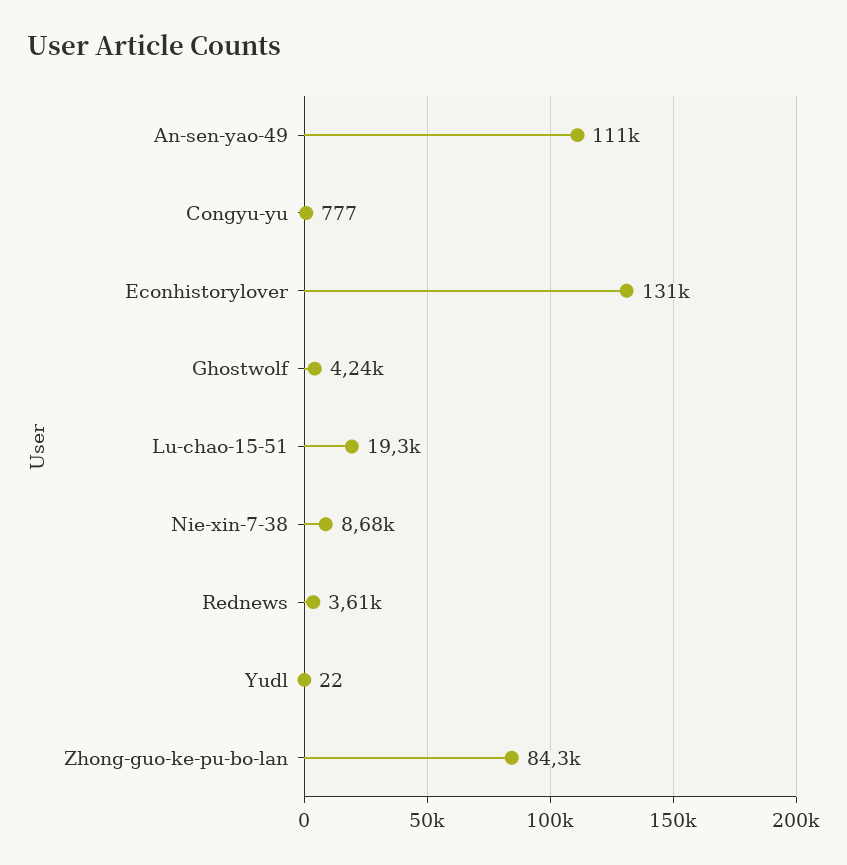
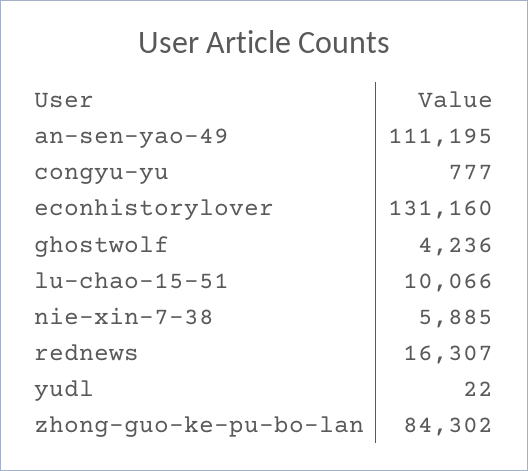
Lu-chao-15-51: 19300 -> 10066
Nie-xin-7-38: 8680 -> 5885
Rednews: 3610 -> 16307

